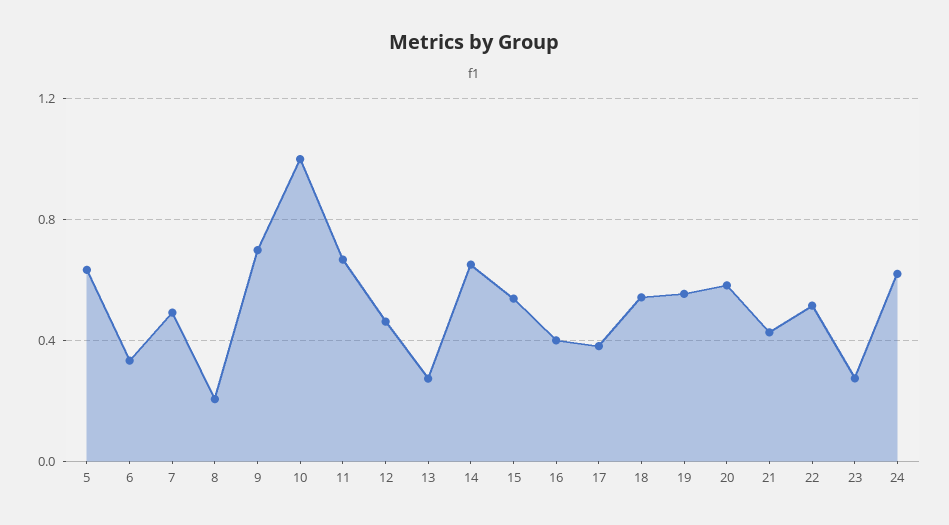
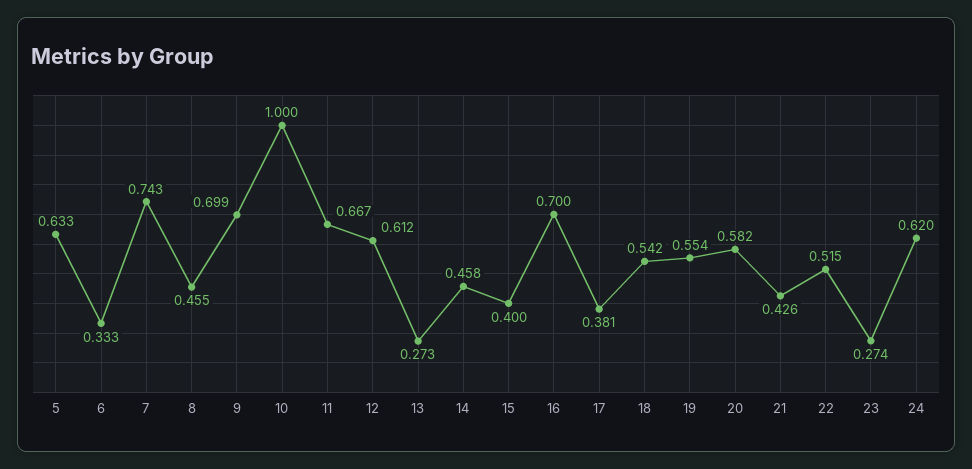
7: 0.5 -> 0.743
8: 0.2 -> 0.455
12: 0.45 -> 0.612
14: 0.65 -> 0.458
15: 0.55 -> 0.4
16: 0.4 -> 0.7

